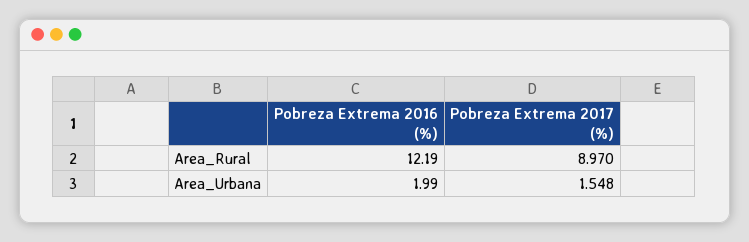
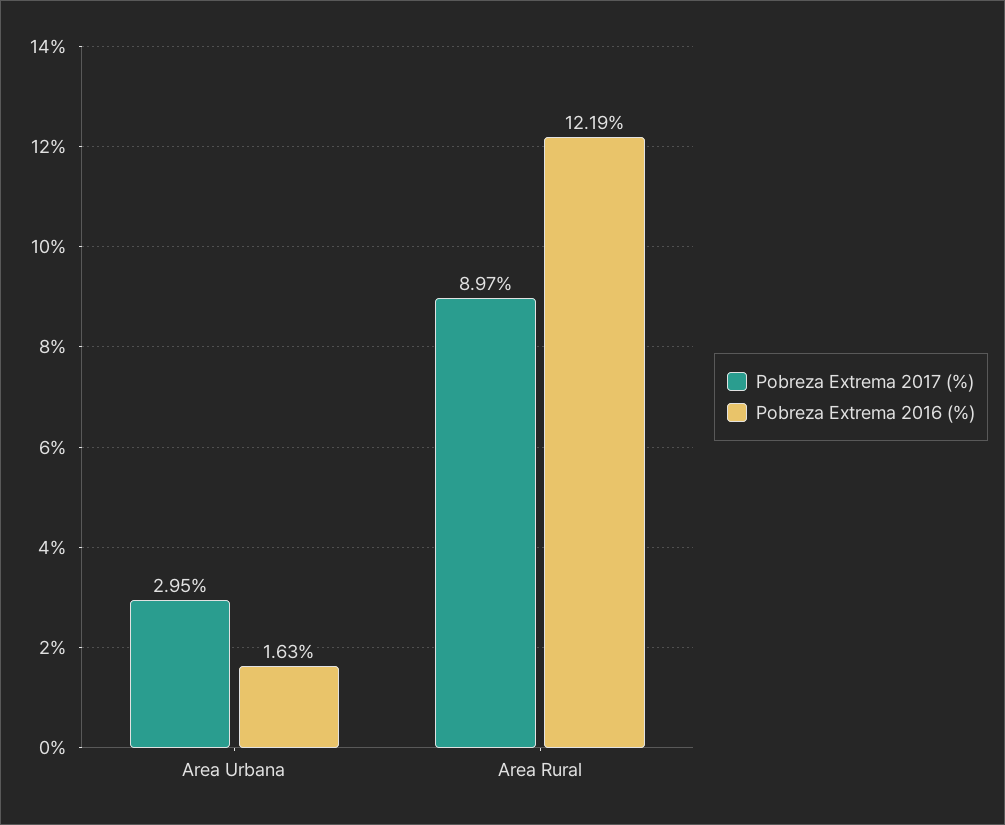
Pobreza Extrema 2016 (%), Area_Urbana: 1.99 -> 1.63
Pobreza Extrema 2017 (%), Area_Urbana: 1.548 -> 2.95

